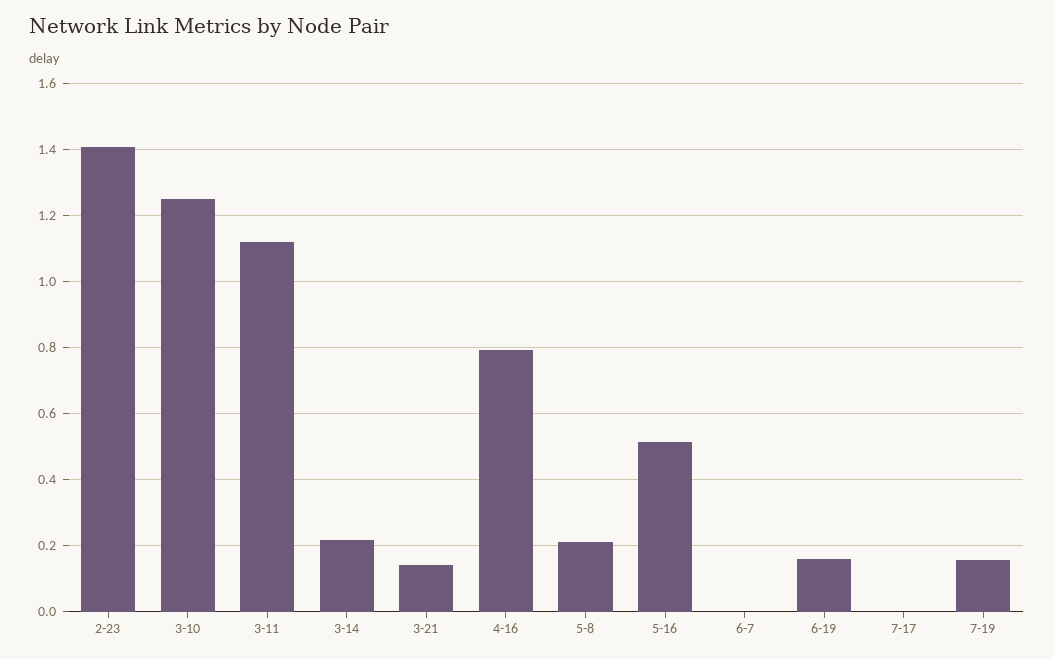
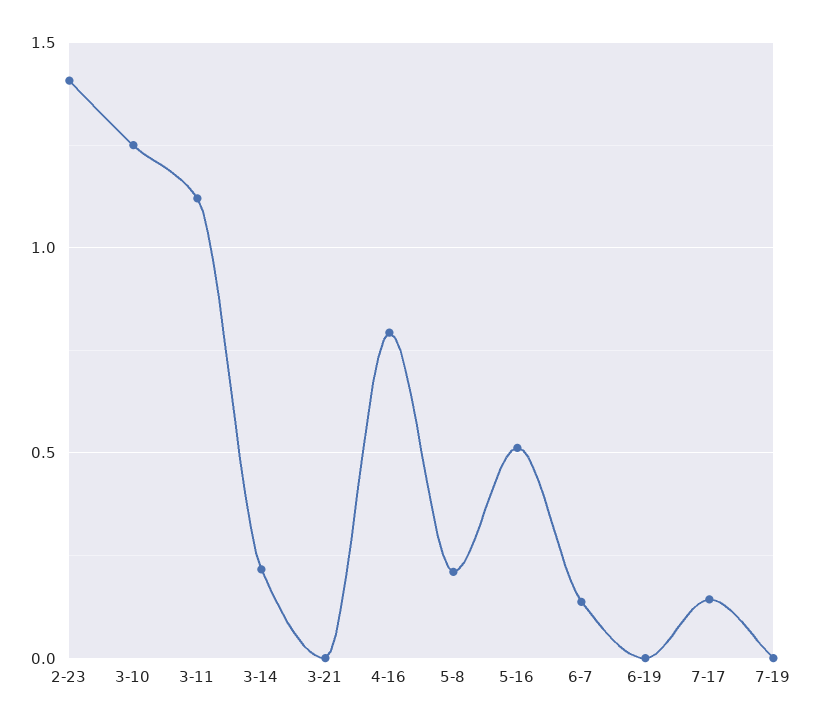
3-21: 0.14 -> 0
6-7: 0 -> 0.15
6-19: 0.16 -> 0
7-17: 0 -> 0.15
7-19: 0.16 -> 0

